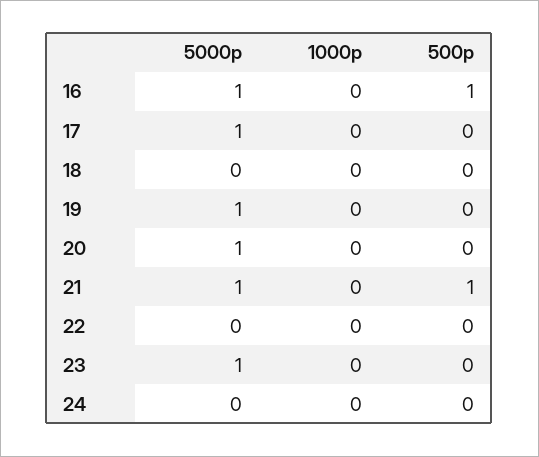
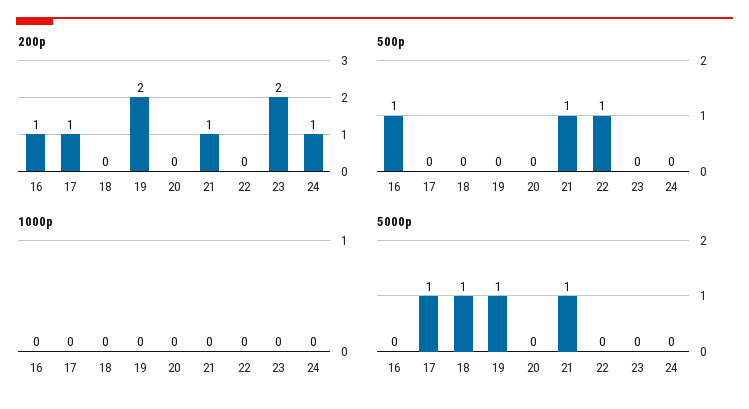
5000р, 16: 1 -> 0
5000р, 18: 0 -> 1
5000р, 20: 1 -> 0
500р, 22: 0 -> 1
5000р, 23: 1 -> 0
200р, 16: none -> 1
200р, 17: none -> 1
200р, 18: none -> 0
200р, 19: none -> 2
200р, 20: none -> 0
200р, 21: none -> 1
200р, 22: none -> 0
200р, 23: none -> 2
200р, 24: none -> 1

